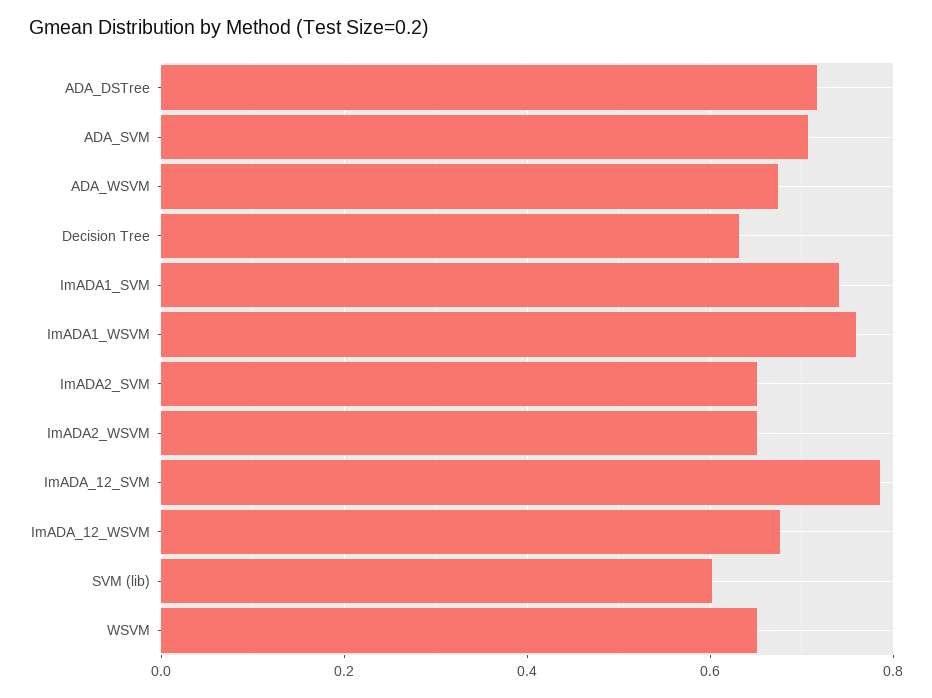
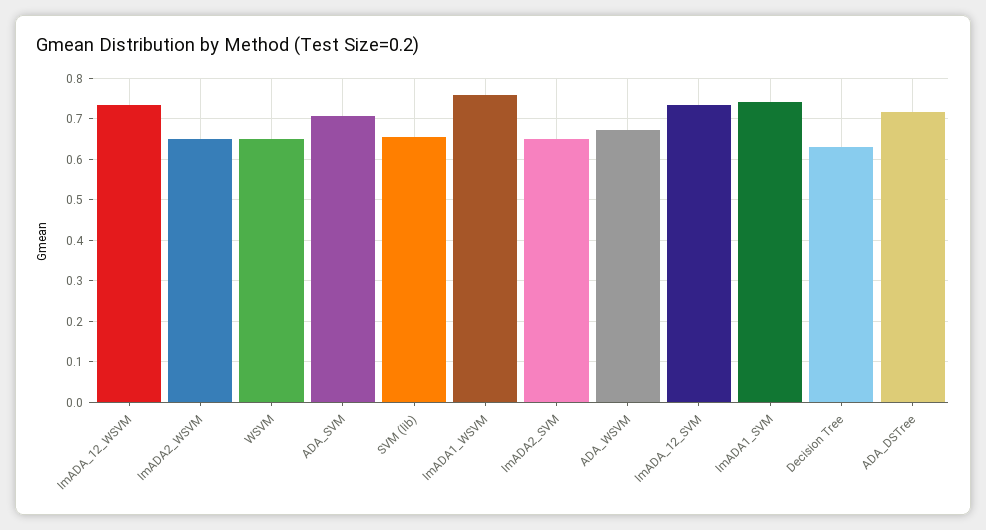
ImADA_12_SVM: 0.78 -> 0.74
ImADA_12_WSVM: 0.68 -> 0.74
SVM (lib): 0.6 -> 0.66

